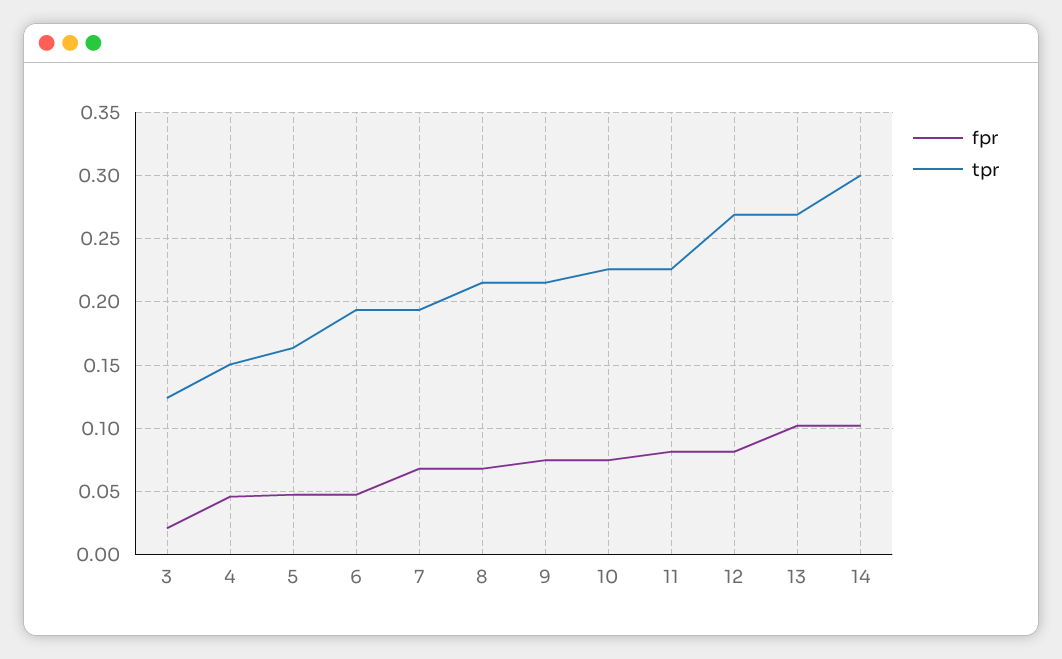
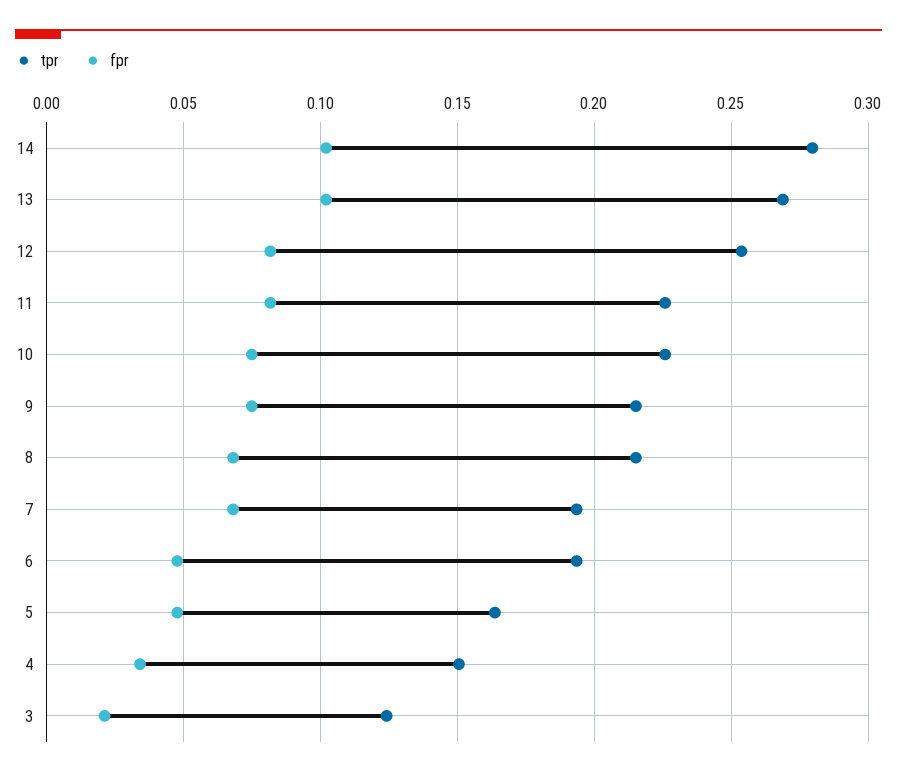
fpr, 4: 0.045 -> 0.035
tpr, 12: 0.27 -> 0.255
tpr, 14: 0.3 -> 0.28

